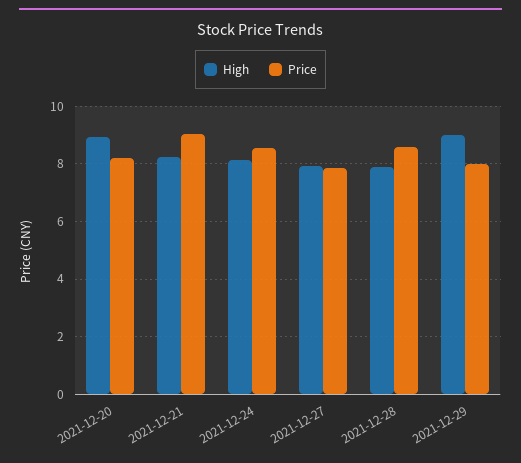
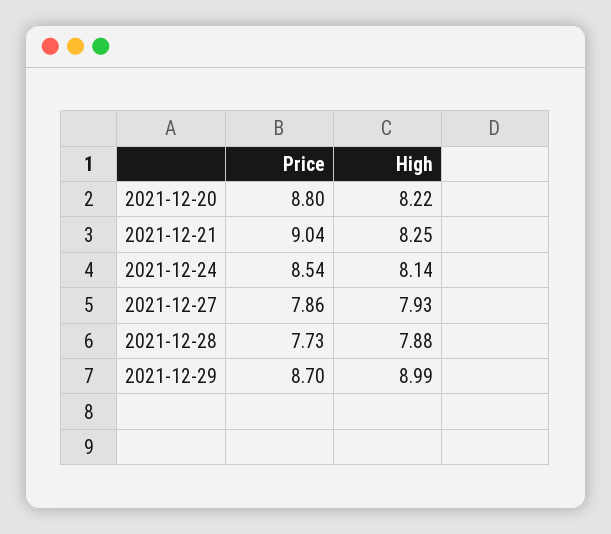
High, 2021-12-20: 9 -> 8.22
Price, 2021-12-20: 8.25 -> 8.8
Price, 2021-12-28: 8.5 -> 7.73
Price, 2021-12-29: 8 -> 8.7

